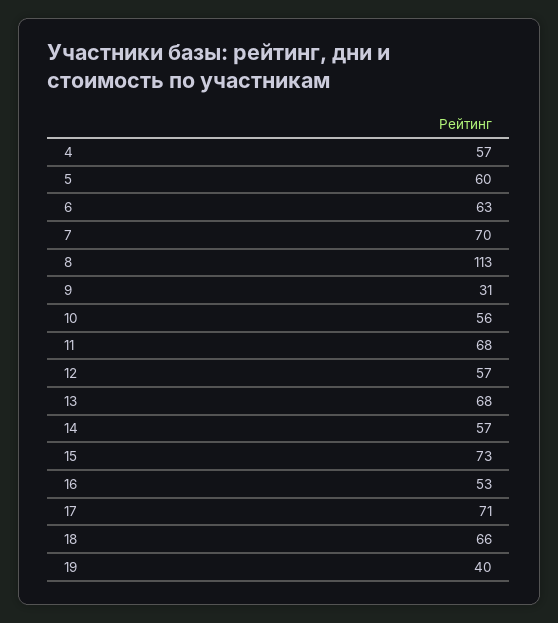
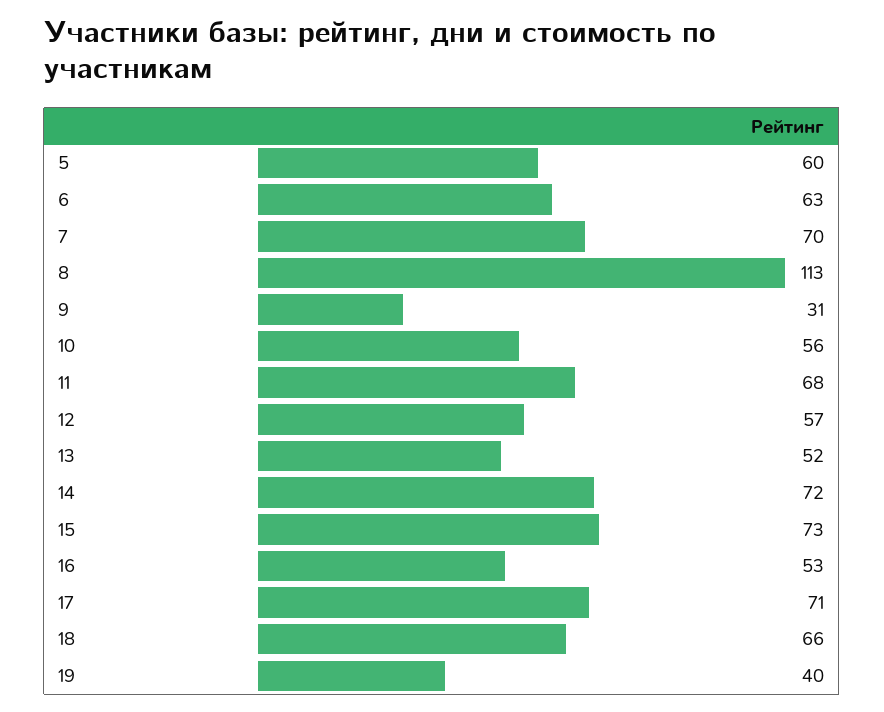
4: 57 -> none
13: 68 -> 52
14: 57 -> 72

